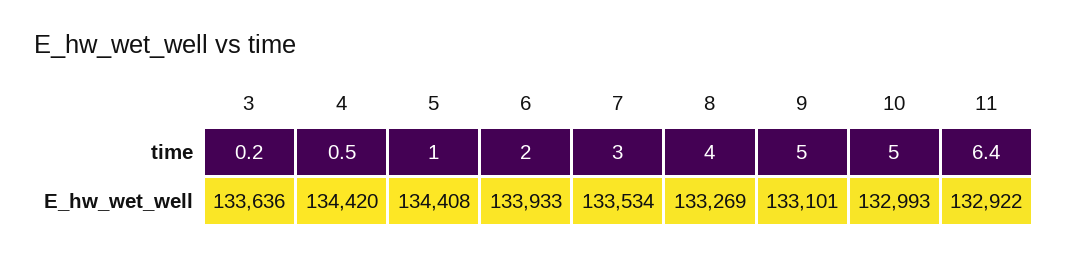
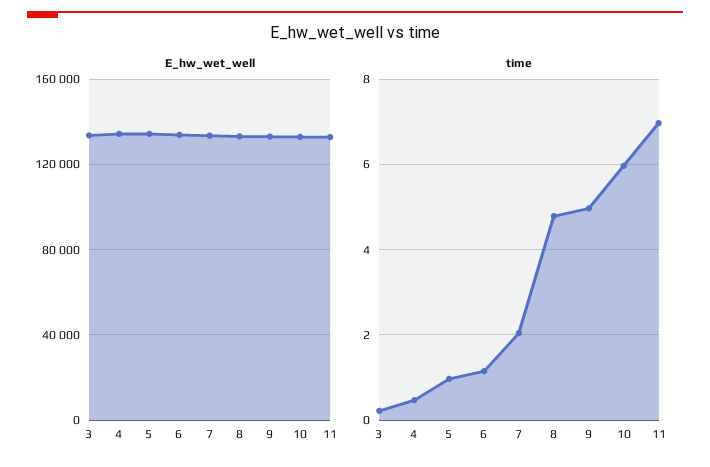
time, 6: 2 -> 1.2
time, 7: 3 -> 2
time, 8: 4 -> 4.8
time, 10: 5 -> 6
time, 11: 6.4 -> 7

